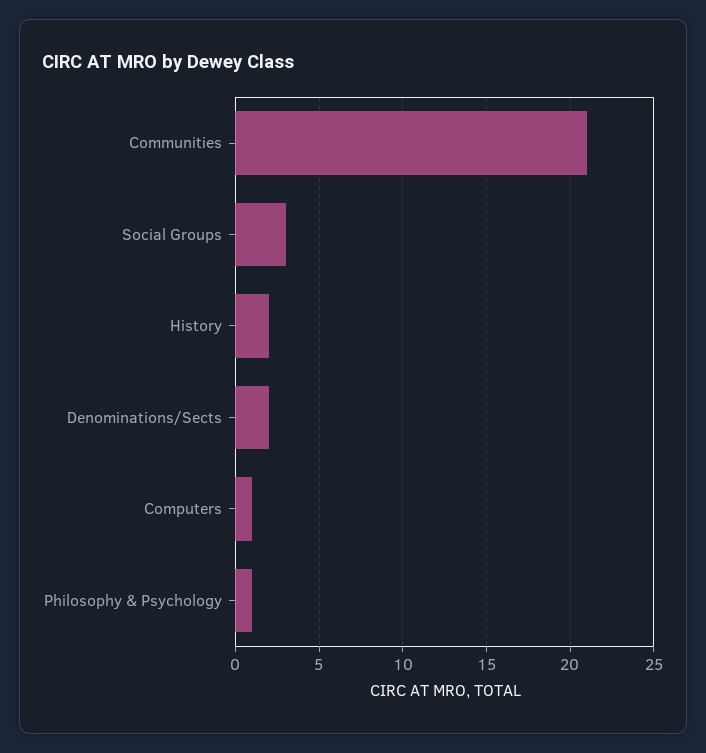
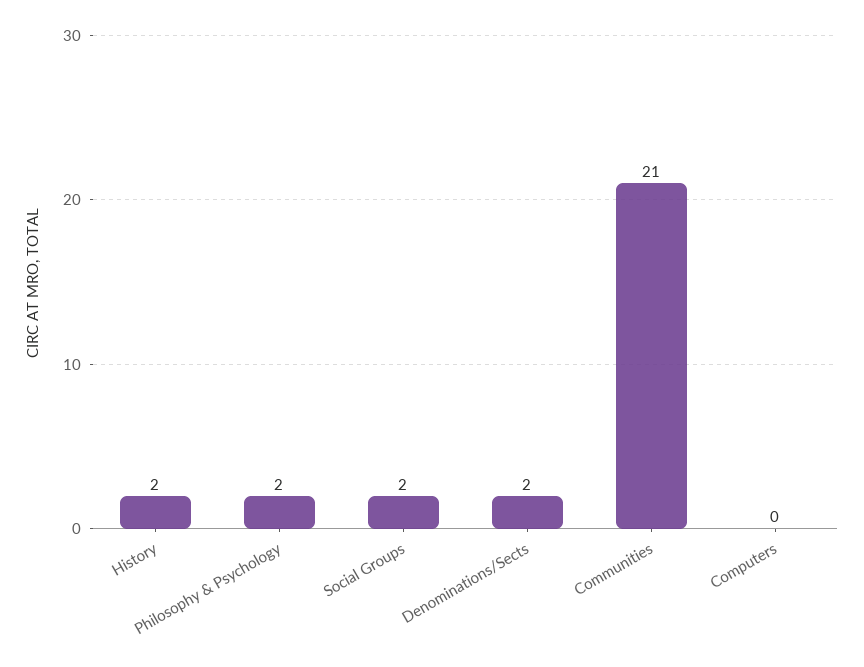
Social Groups: 3 -> 2
Computers: 1 -> 0
Philosophy & Psychology: 1 -> 2

